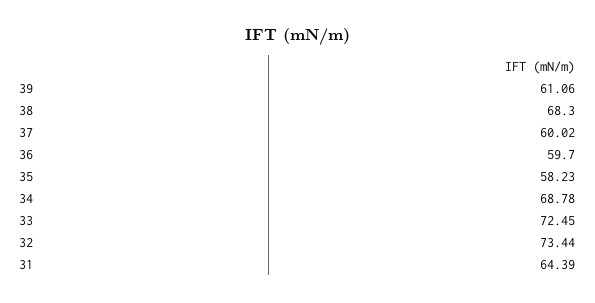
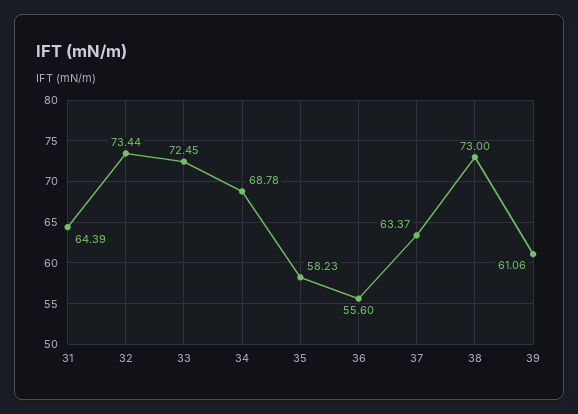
38: 68.3 -> 73
37: 60.02 -> 63.37
36: 59.7 -> 55.6

